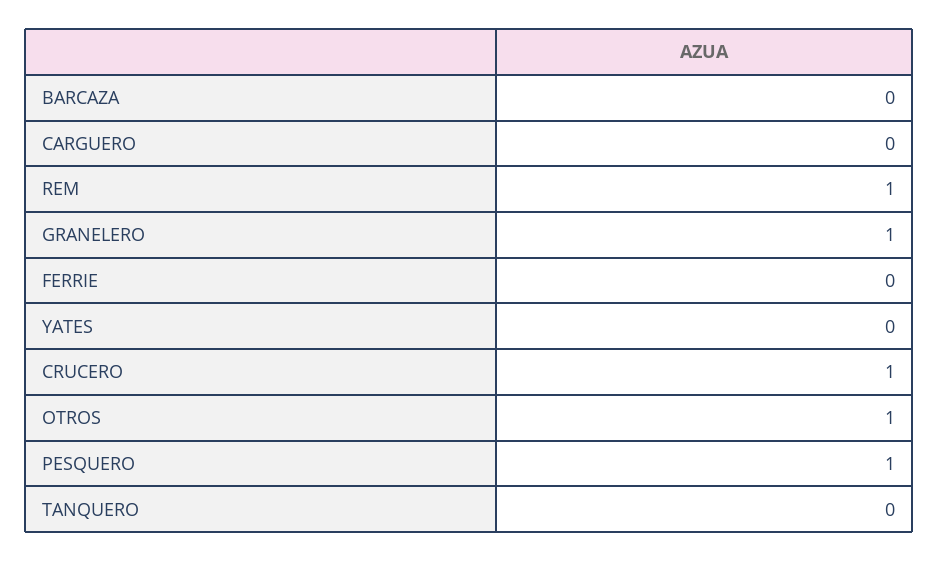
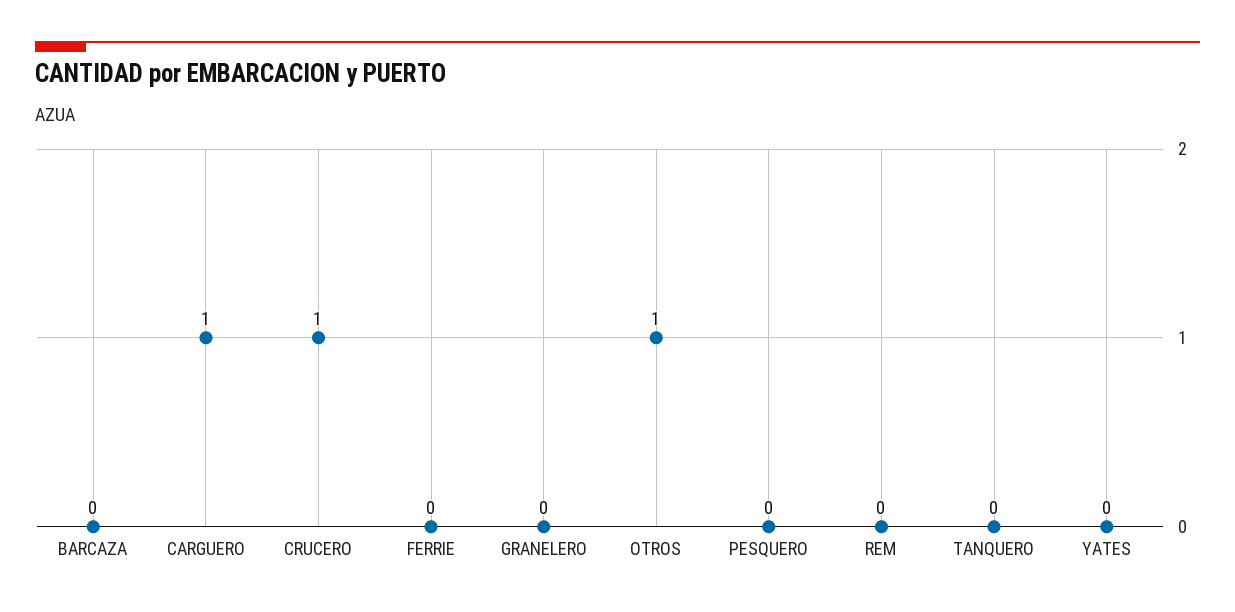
CARGUERO: 0 -> 1
REM: 1 -> 0
GRANELERO: 1 -> 0
PESQUERO: 1 -> 0

